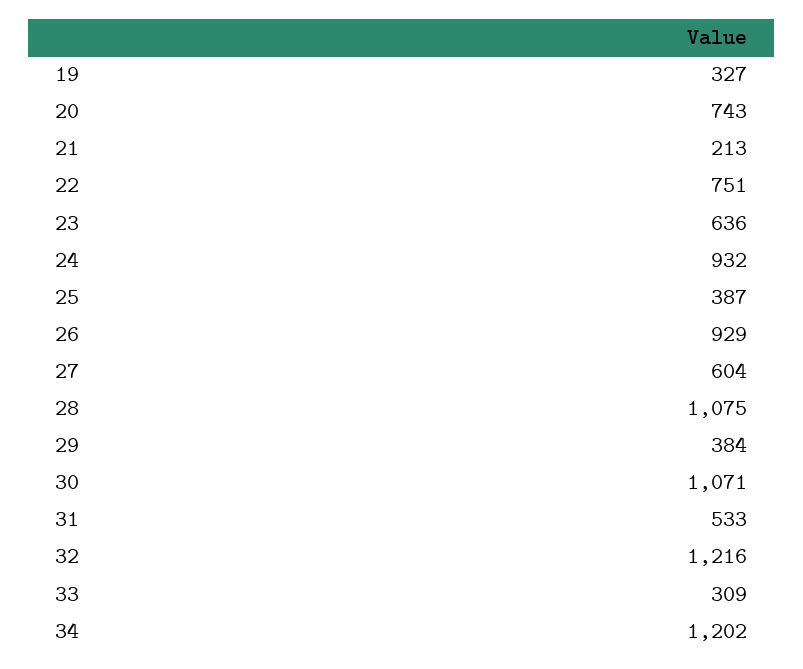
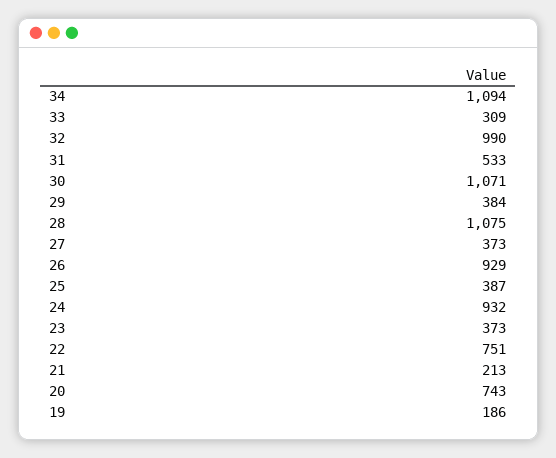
19: 327 -> 186
23: 636 -> 373
27: 604 -> 373
32: 1216 -> 990
34: 1202 -> 1094

